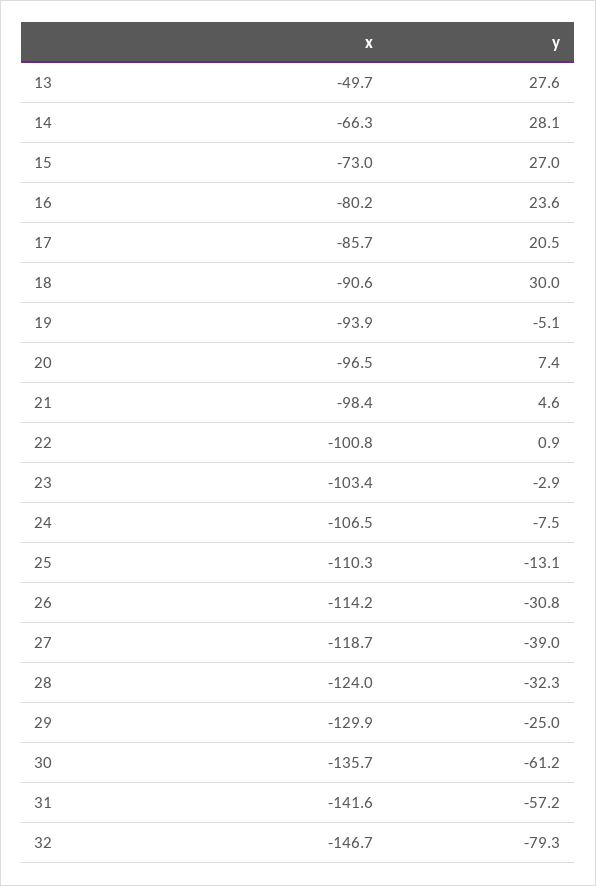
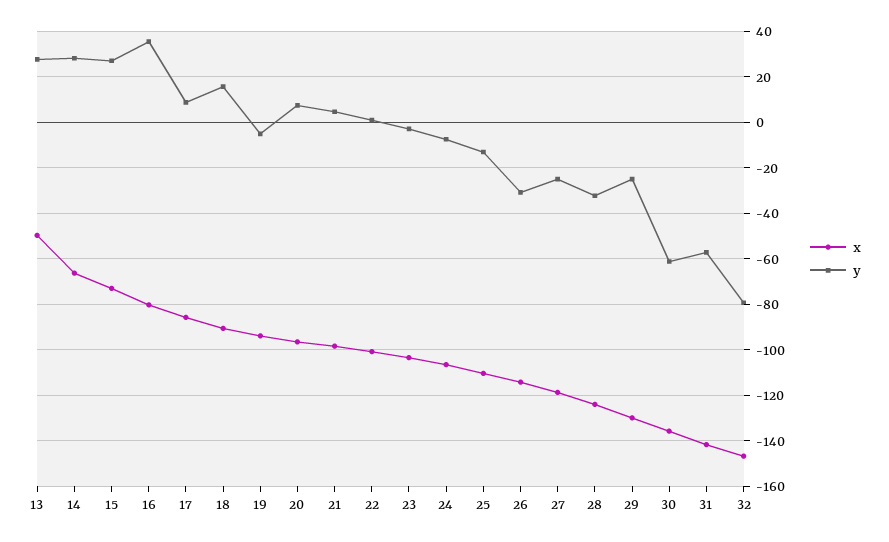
y, 16: 23.6 -> 35
y, 17: 20.5 -> 10
y, 18: 30 -> 15
y, 27: -39 -> -25

